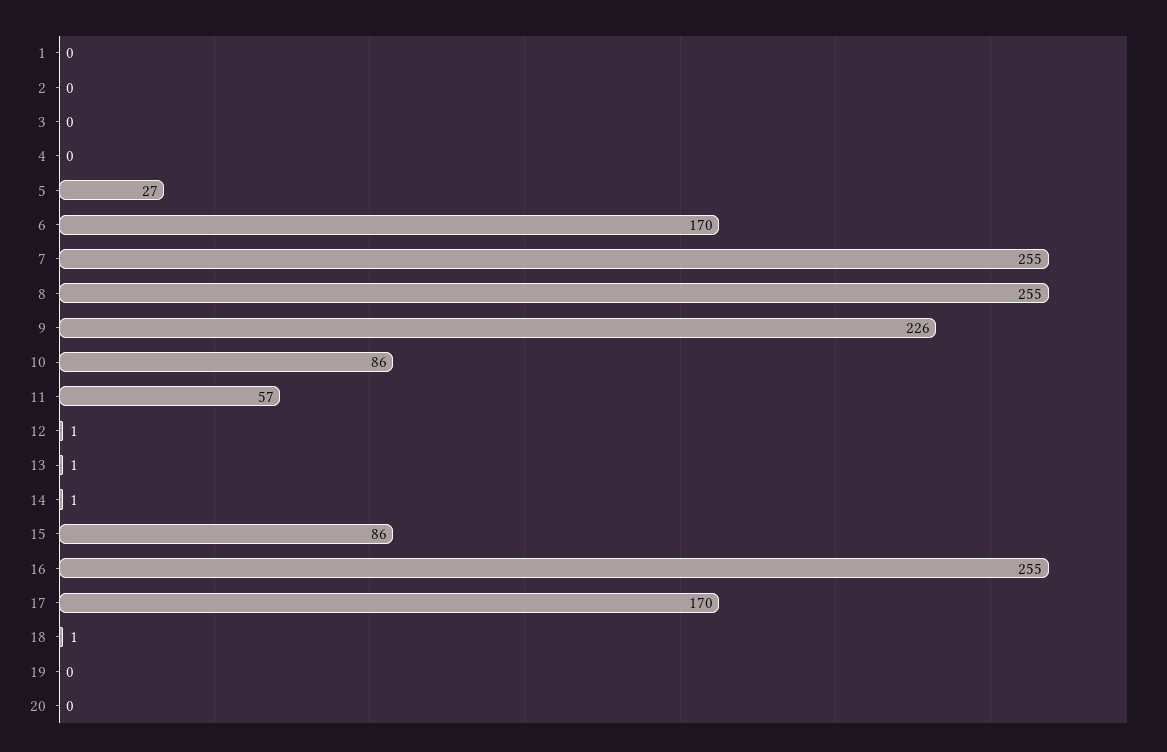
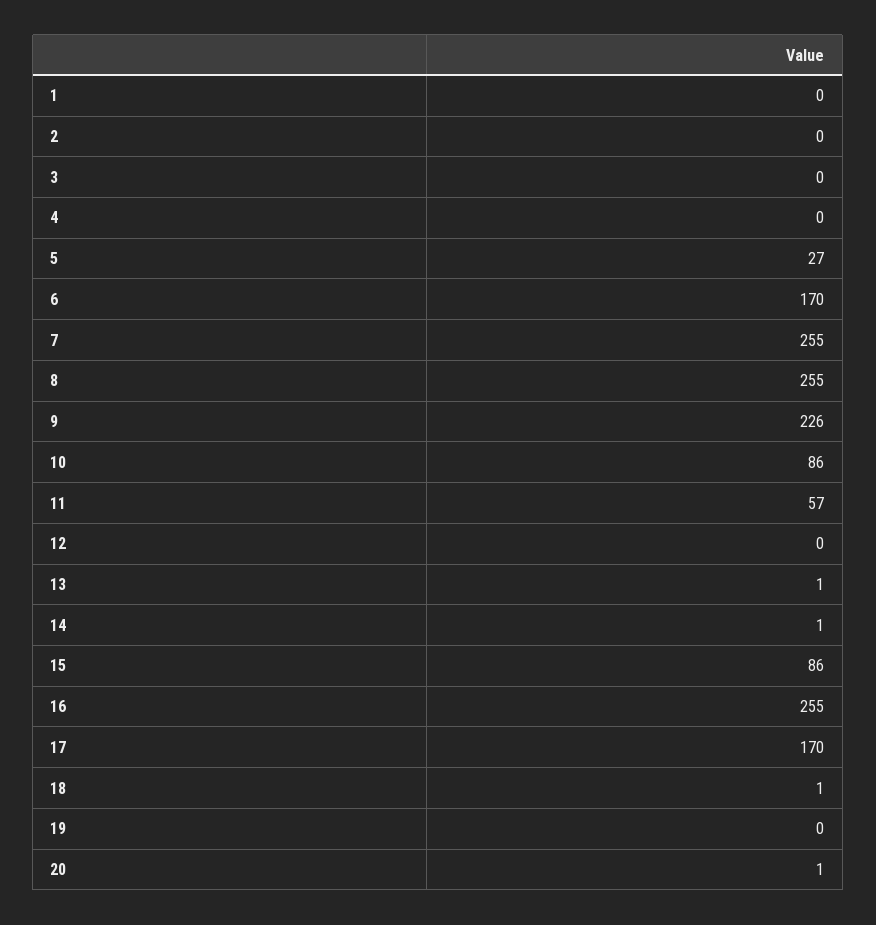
12: 1 -> 0
20: 0 -> 1

